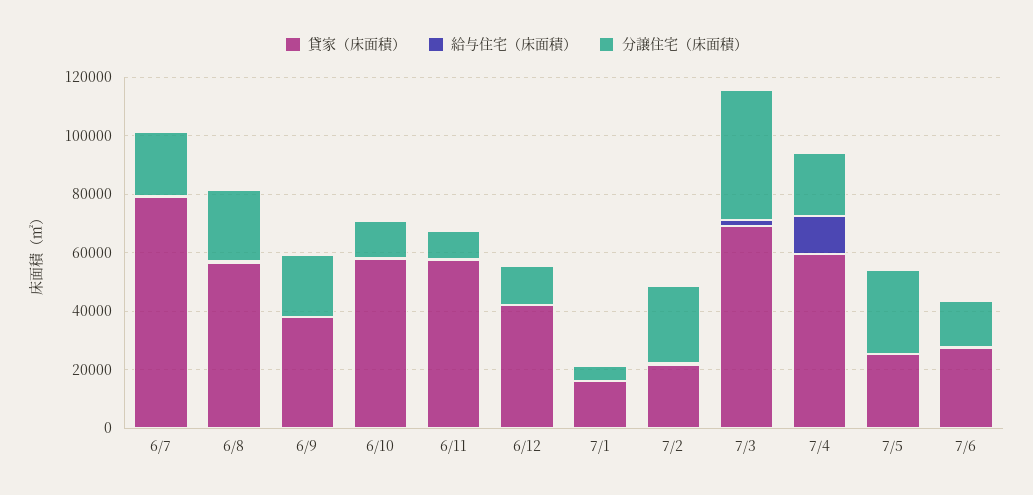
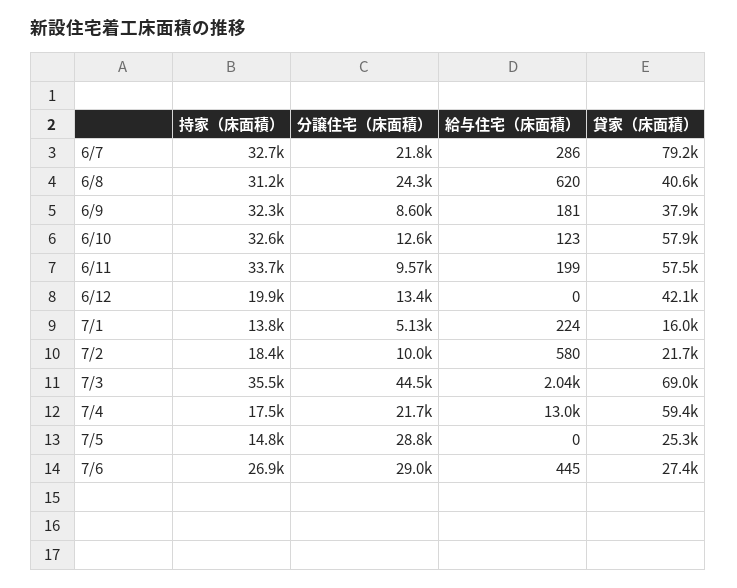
貸家（床面積）, 6/8: 55000 -> 40600
分譲住宅（床面積）, 6/9: 20000 -> 8600
分譲住宅（床面積）, 7/2: 25000 -> 10000
分譲住宅（床面積）, 7/6: 15000 -> 29000
持家（床面積）, 6/7: none -> 32700
持家（床面積）, 6/8: none -> 31200
持家（床面積）, 6/9: none -> 32300
持家（床面積）, 6/10: none -> 32600
持家（床面積）, 6/11: none -> 33700
持家（床面積）, 6/12: none -> 19900
持家（床面積）, 7/1: none -> 13800
持家（床面積）, 7/2: none -> 18400
持家（床面積）, 7/3: none -> 35500
持家（床面積）, 7/4: none -> 17500
持家（床面積）, 7/5: none -> 14800
持家（床面積）, 7/6: none -> 26900

